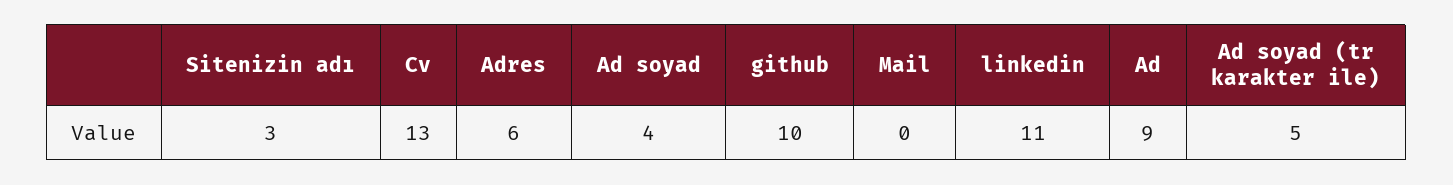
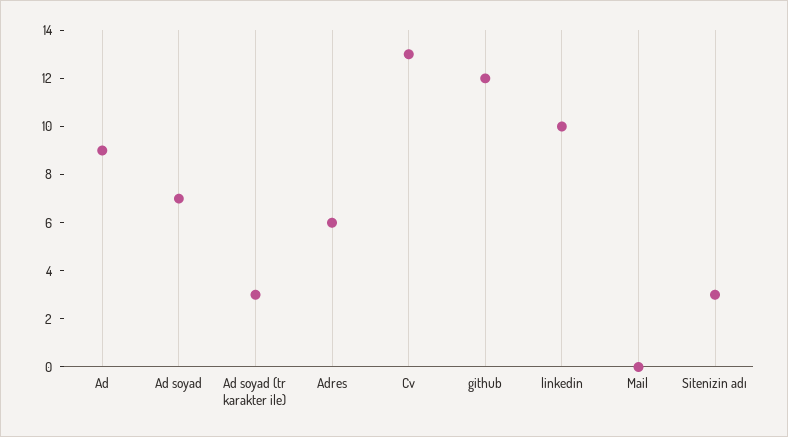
Ad soyad: 4 -> 7
github: 10 -> 12
linkedin: 11 -> 10
Ad soyad (tr karakter ile): 5 -> 3

